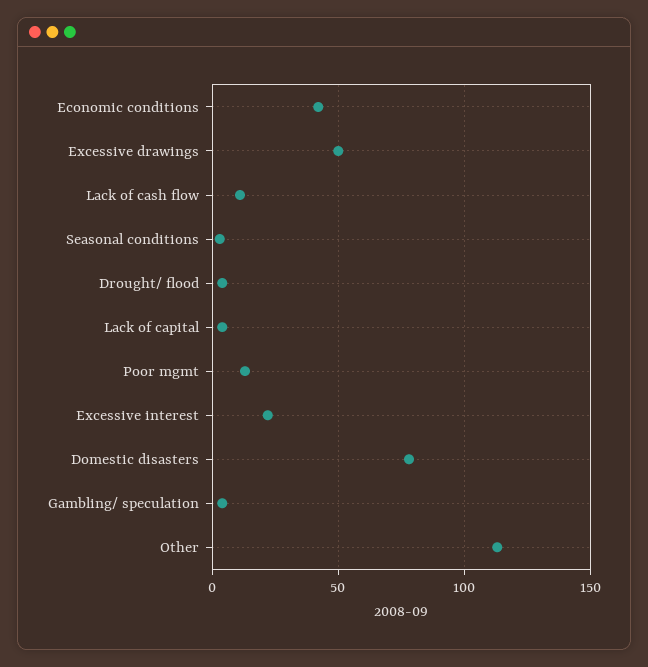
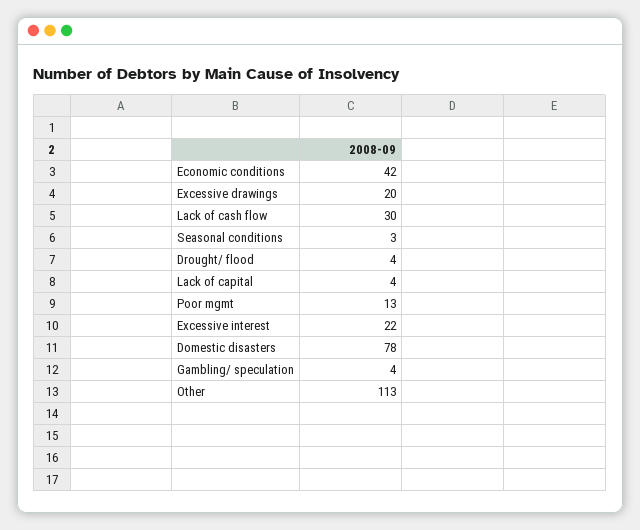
Excessive drawings: 50 -> 20
Lack of cash flow: 10 -> 30

